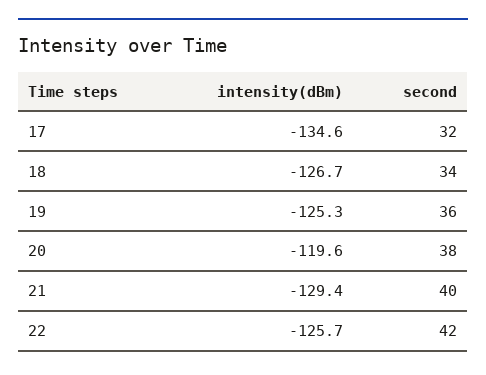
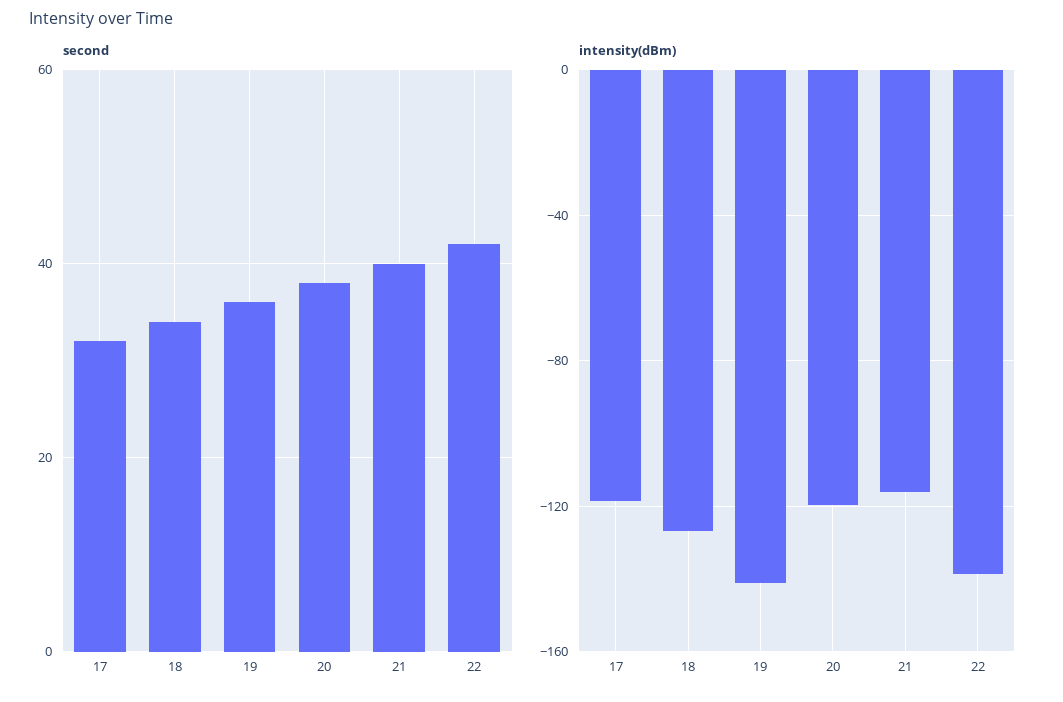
intensity(dBm), 17: -134.6 -> -120
intensity(dBm), 19: -125.3 -> -140
intensity(dBm), 21: -129.4 -> -115
intensity(dBm), 22: -125.7 -> -140

